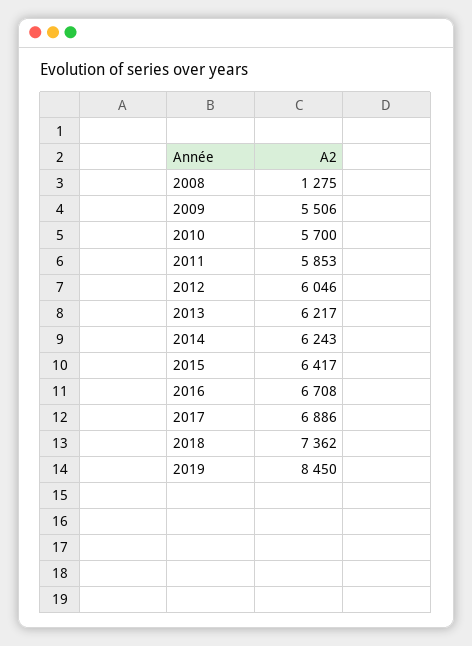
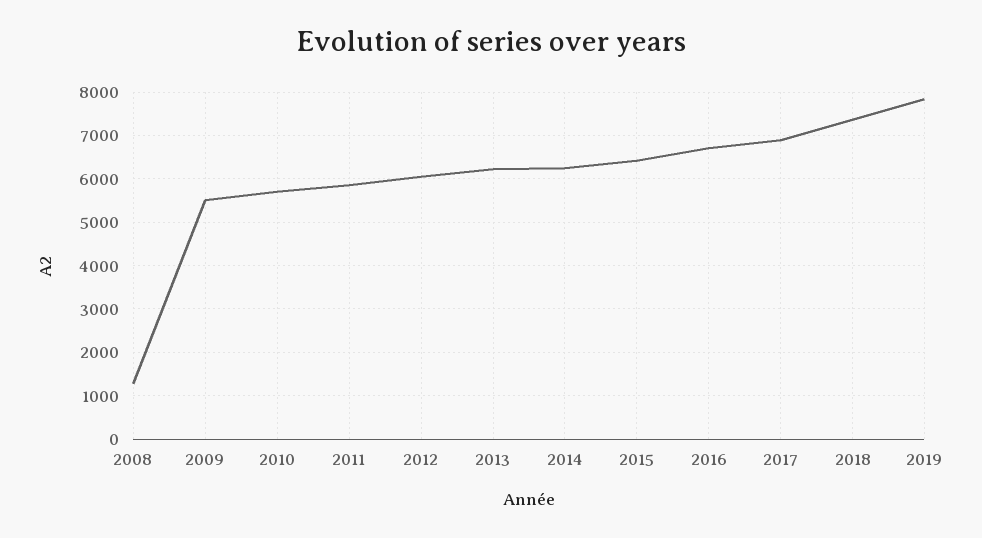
2019: 8450 -> 7800

